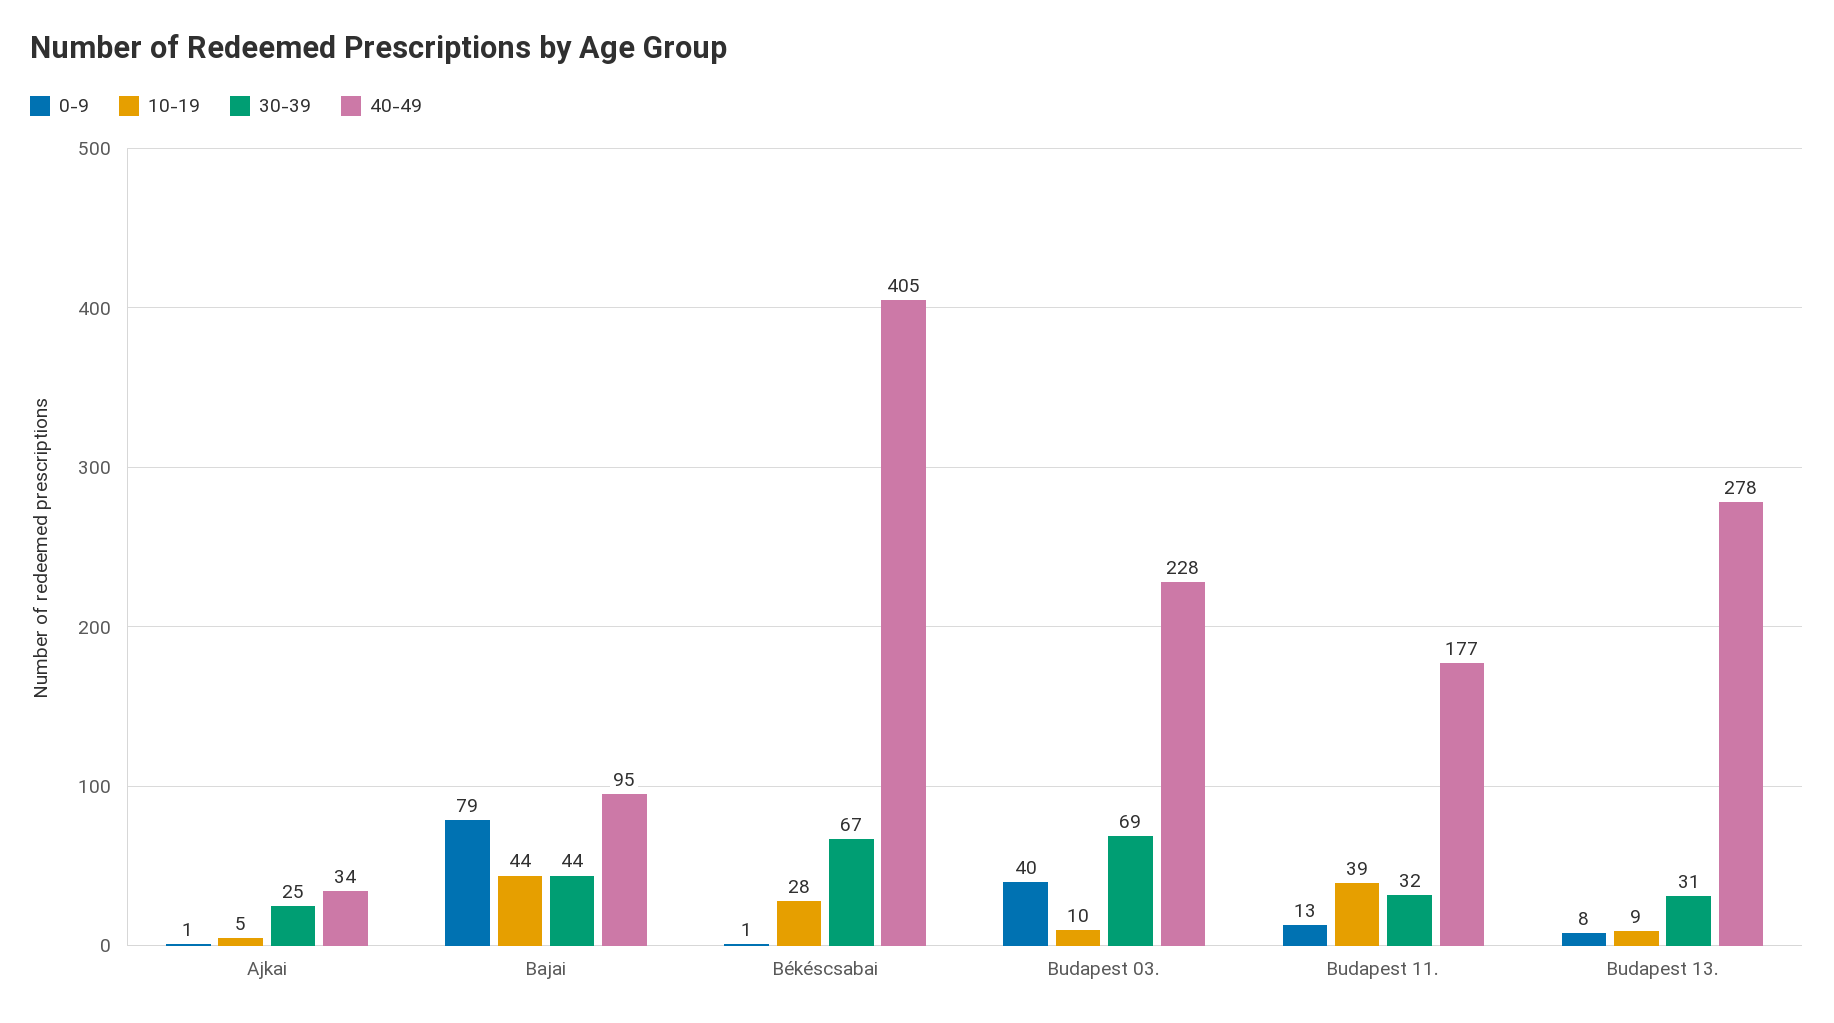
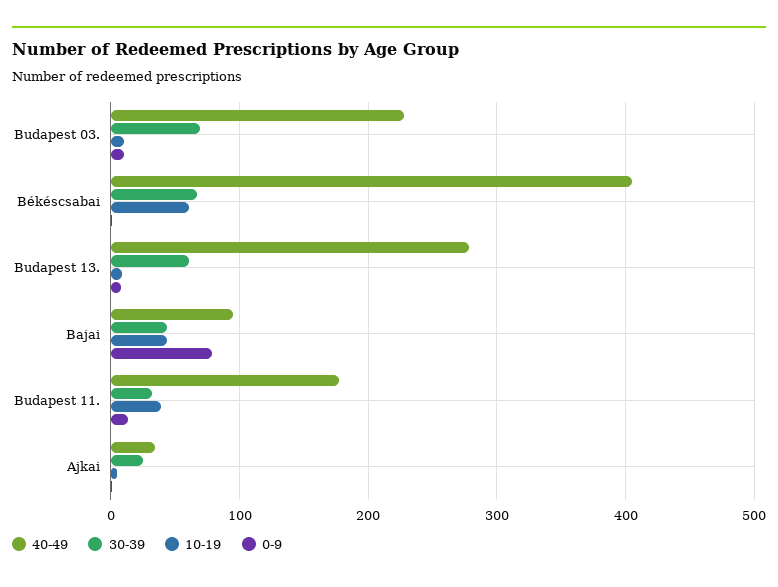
10-19, Békéscsabai: 28 -> 60
0-9, Budapest 03.: 40 -> 10
30-39, Budapest 13.: 31 -> 60

